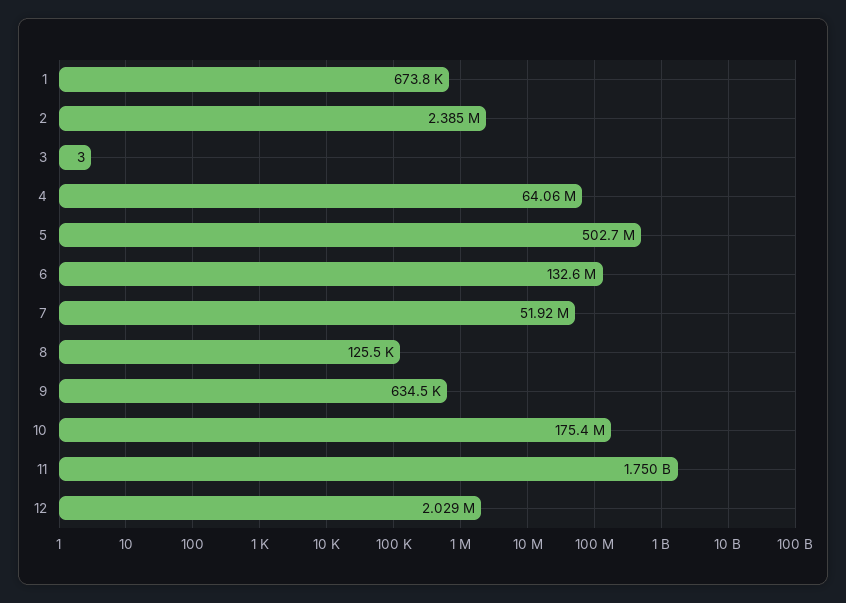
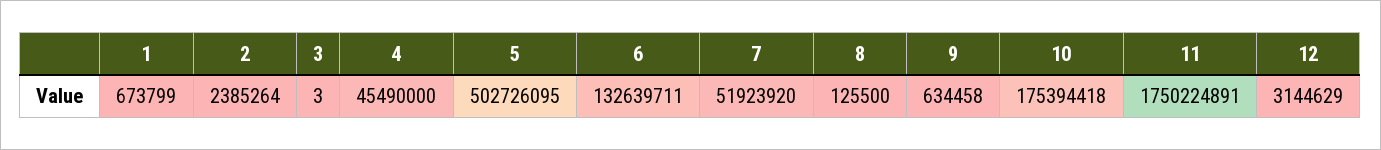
4: 64060000 -> 45490000
12: 2029000 -> 3144629

